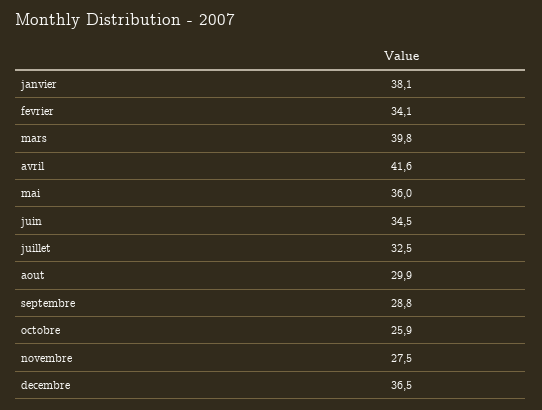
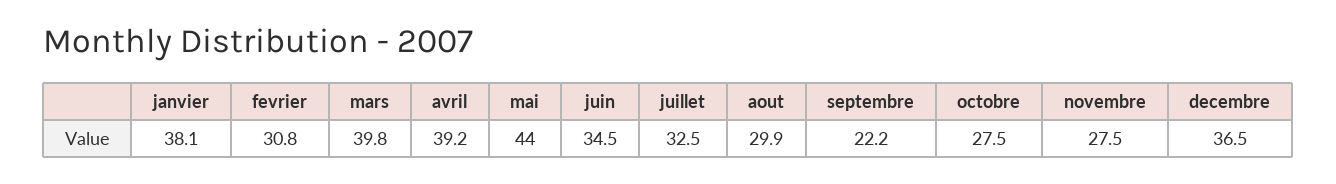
fevrier: 34.1 -> 30.8
avril: 41.6 -> 39.2
mai: 36 -> 44
septembre: 28.8 -> 22.2
octobre: 25.9 -> 27.5

